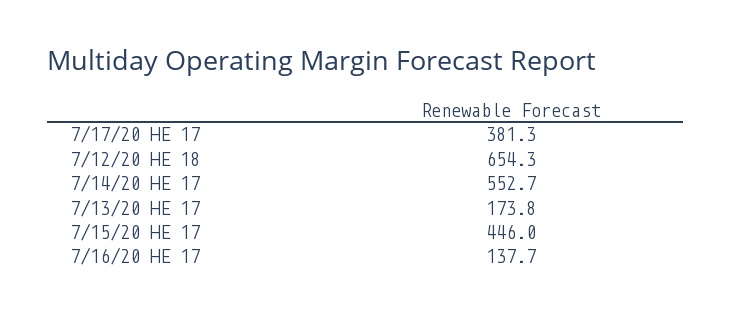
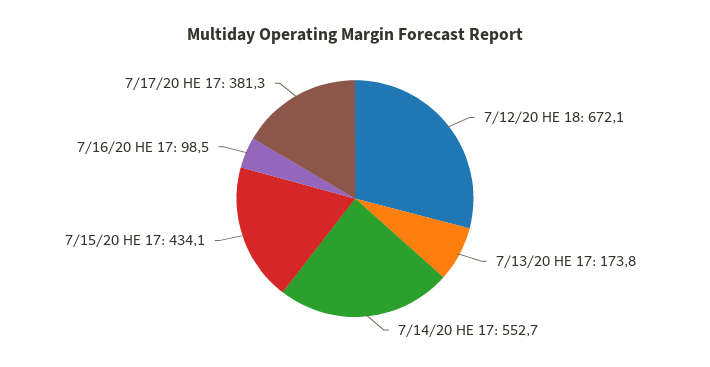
7/12/20 HE 18: 654.3 -> 672.1
7/15/20 HE 17: 446 -> 434.1
7/16/20 HE 17: 137.7 -> 98.5

